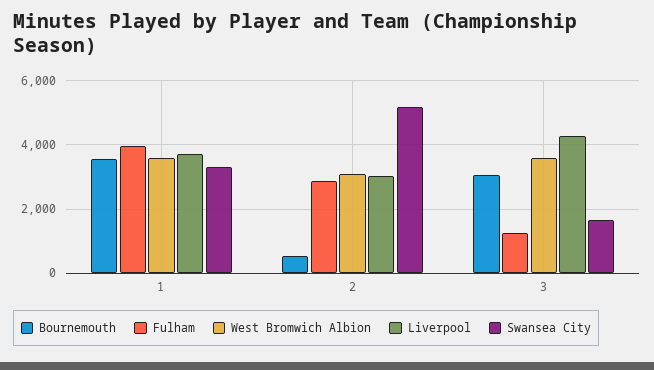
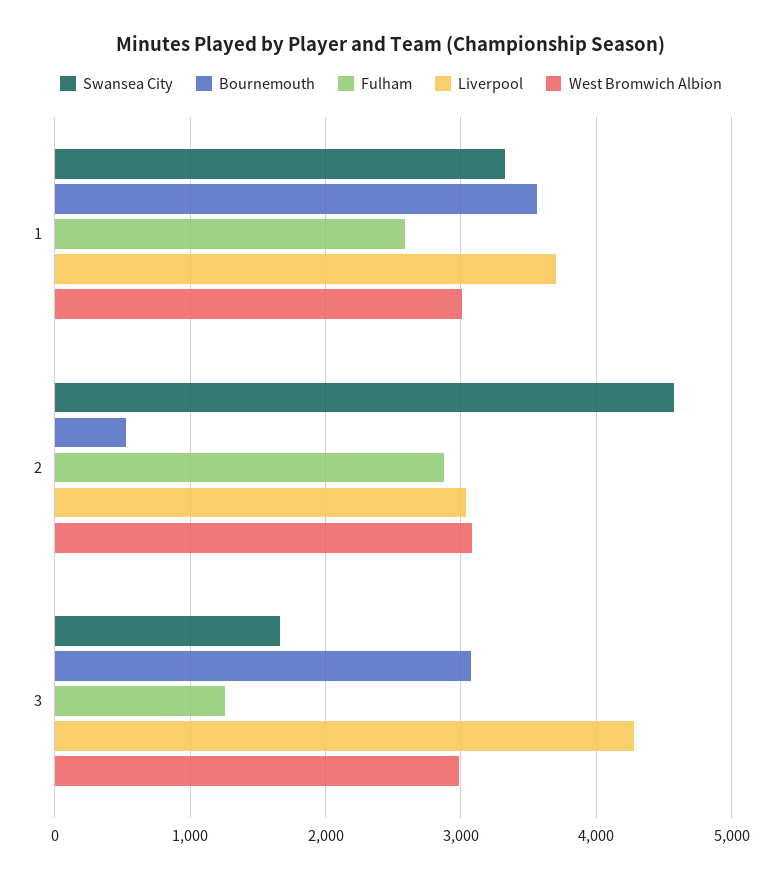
Fulham, 1: 4000 -> 2600
West Bromwich Albion, 1: 3600 -> 3000
Swansea City, 2: 5200 -> 4600
West Bromwich Albion, 3: 3600 -> 3000

